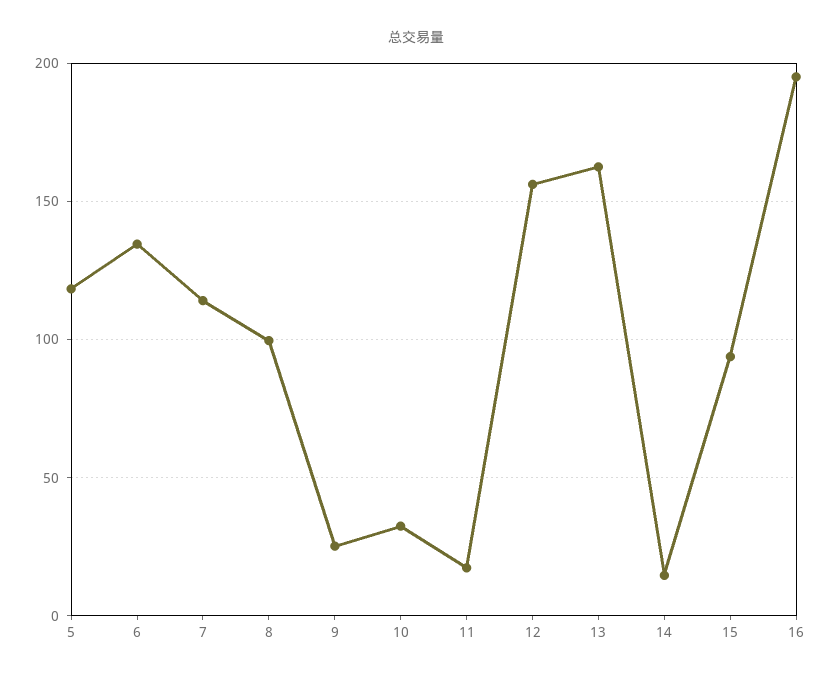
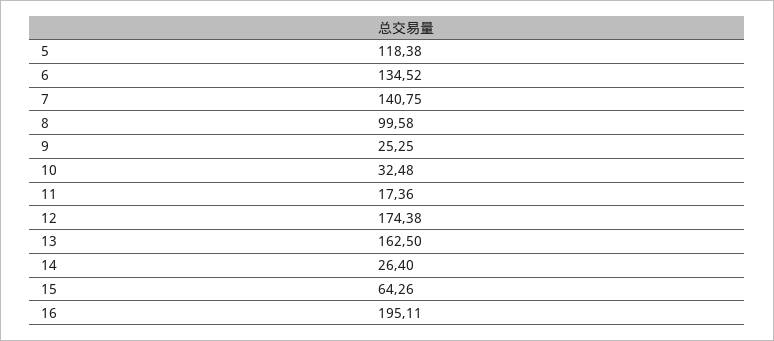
7: 115 -> 140.75
12: 155 -> 174.38
14: 15 -> 26.4
15: 95 -> 64.26

